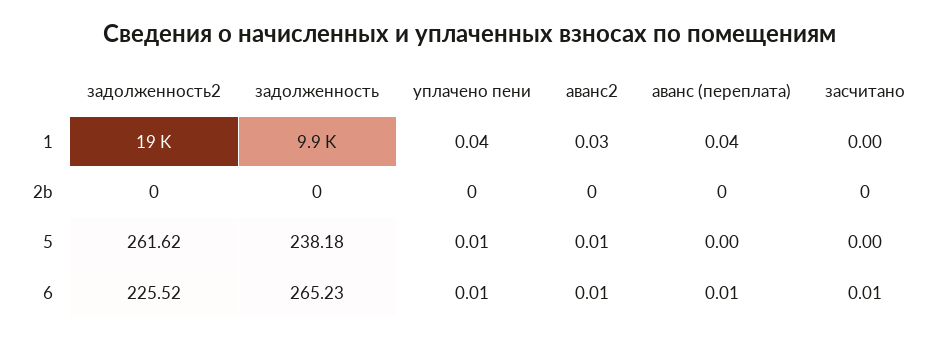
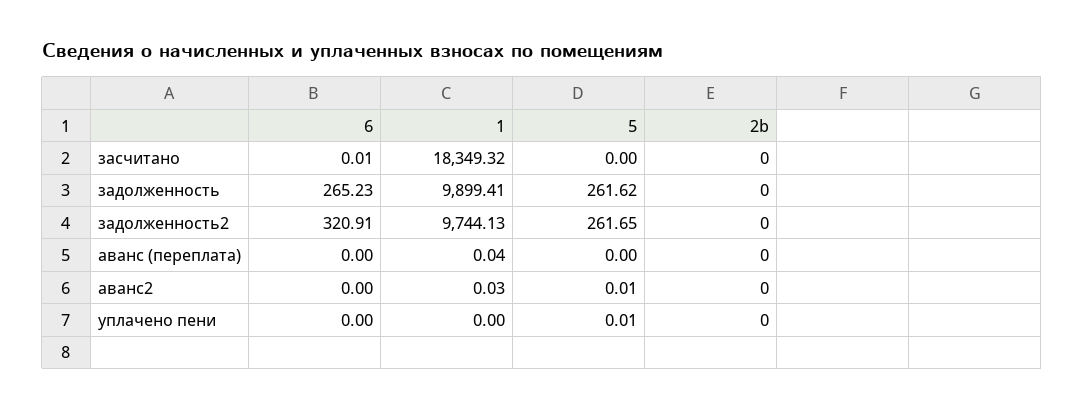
задолженность2, 1: 19000 -> 9744.13
уплачено пени, 1: 0.04 -> 0
засчитано, 1: 0 -> 18349.32
задолженность2, 5: 261.62 -> 261.65
задолженность, 5: 238.18 -> 261.62
задолженность2, 6: 225.52 -> 320.91
уплачено пени, 6: 0.01 -> 0
аванс2, 6: 0.01 -> 0
аванс (переплата), 6: 0.01 -> 0

